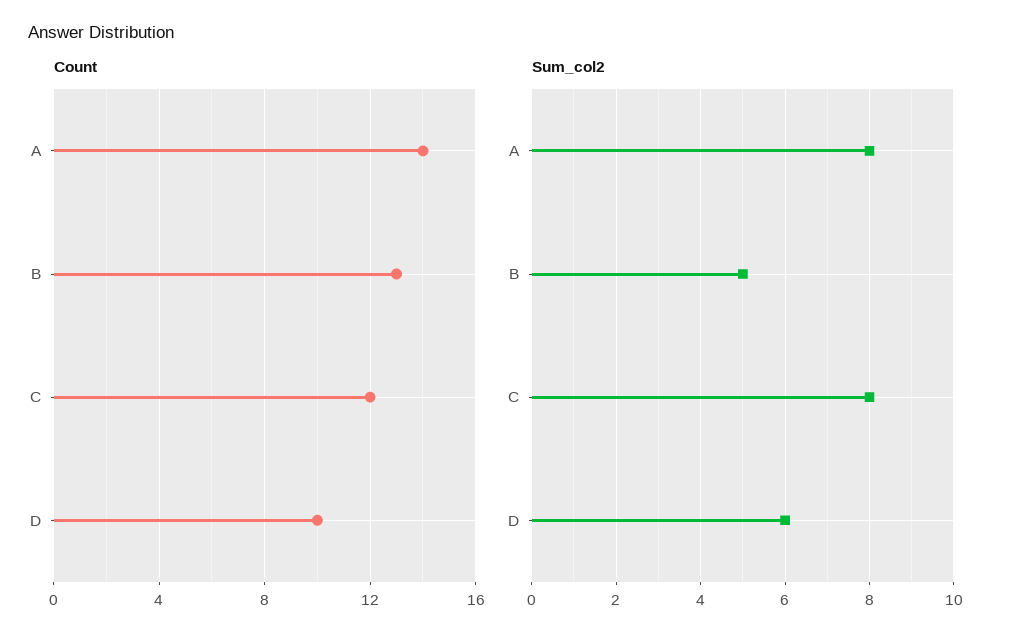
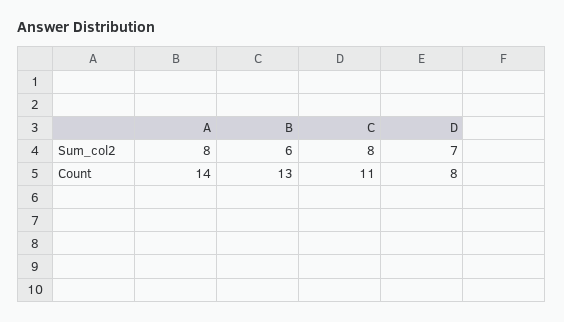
Count, C: 12 -> 11
Count, D: 10 -> 8
Sum_col2, B: 5 -> 6
Sum_col2, D: 6 -> 7

